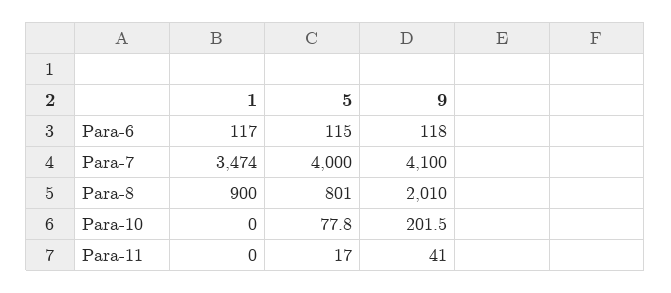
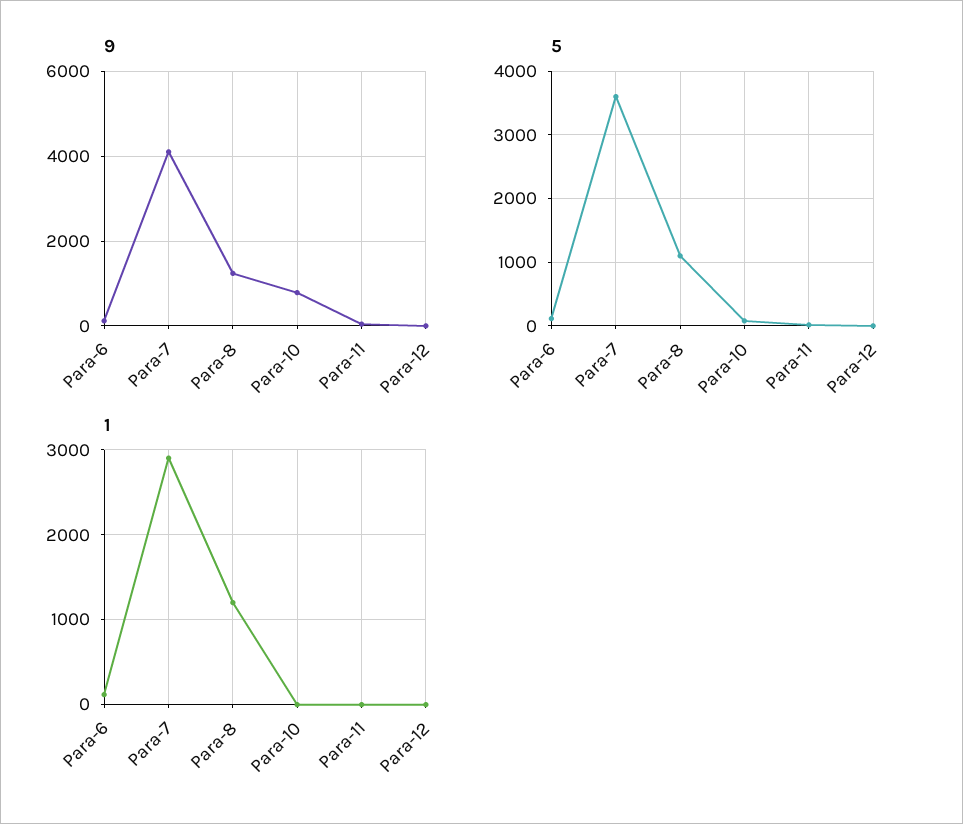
1, Para-7: 3474 -> 2900
5, Para-7: 4000 -> 3600
1, Para-8: 900 -> 1200
5, Para-8: 801 -> 1100
9, Para-8: 2010 -> 1200
9, Para-10: 201.5 -> 800
9, Para-12: none -> 0
5, Para-12: none -> 0
1, Para-12: none -> 0

